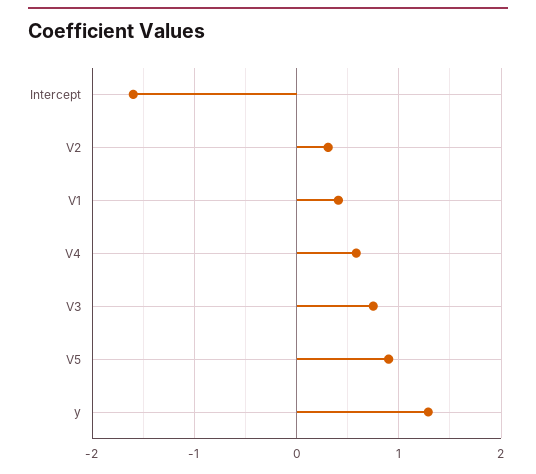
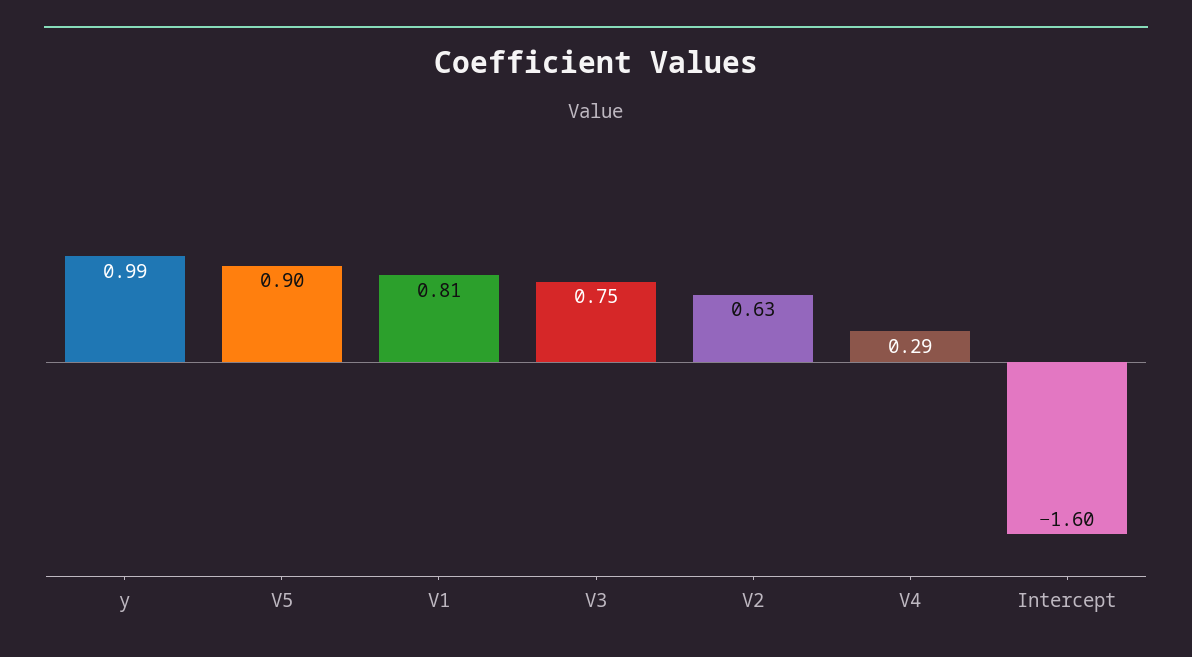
V2: 0.3 -> 0.63
V1: 0.4 -> 0.81
V4: 0.6 -> 0.29
y: 1.3 -> 0.99

